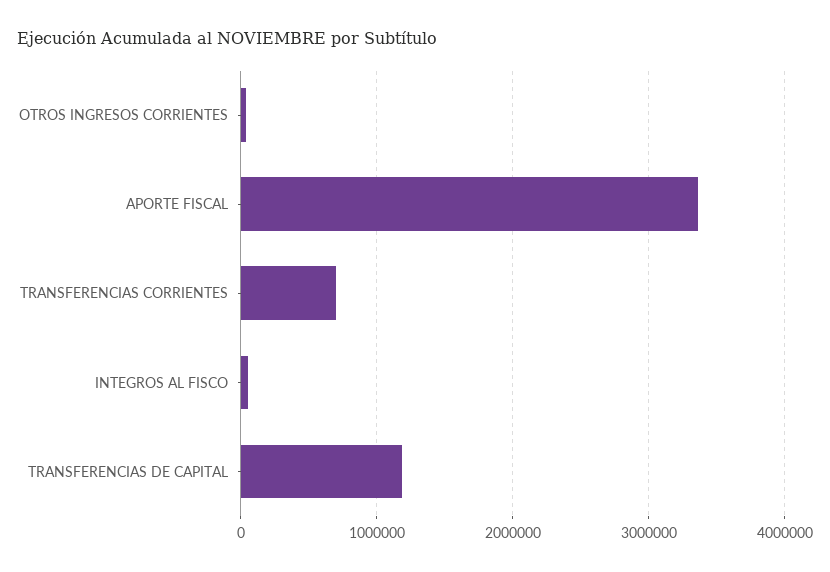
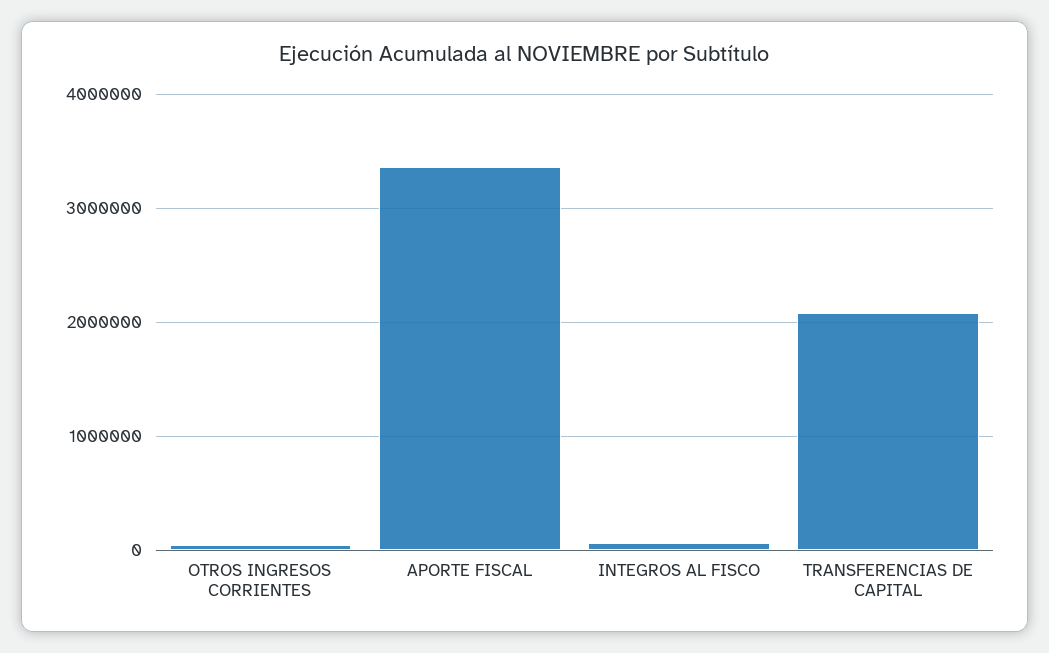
TRANSFERENCIAS CORRIENTES: 700000 -> none
TRANSFERENCIAS DE CAPITAL: 1200000 -> 2100000

